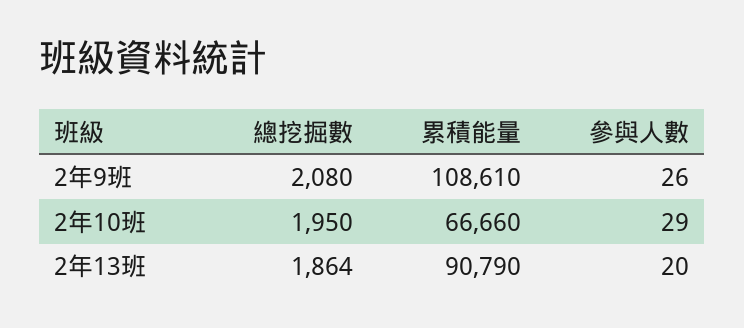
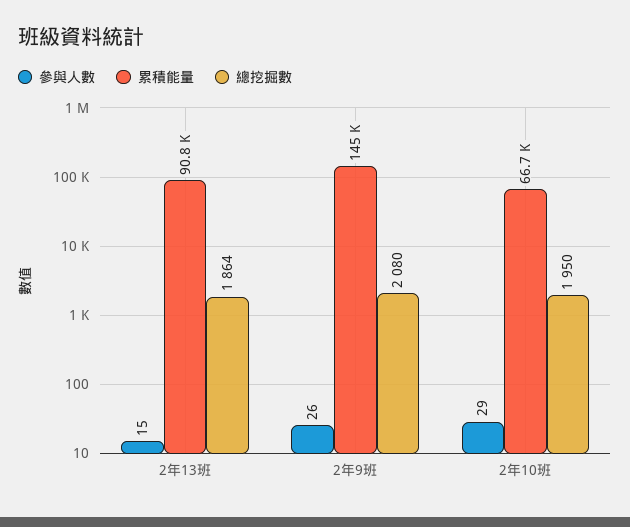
累積能量, 2年9班: 108610 -> 145000
參與人數, 2年13班: 20 -> 15

